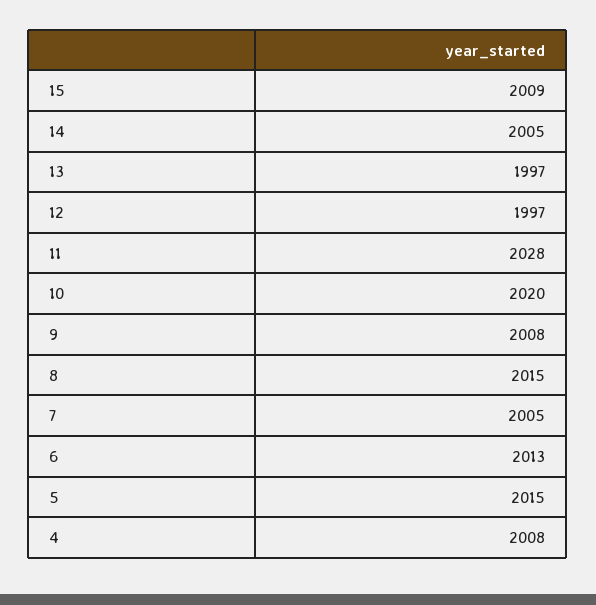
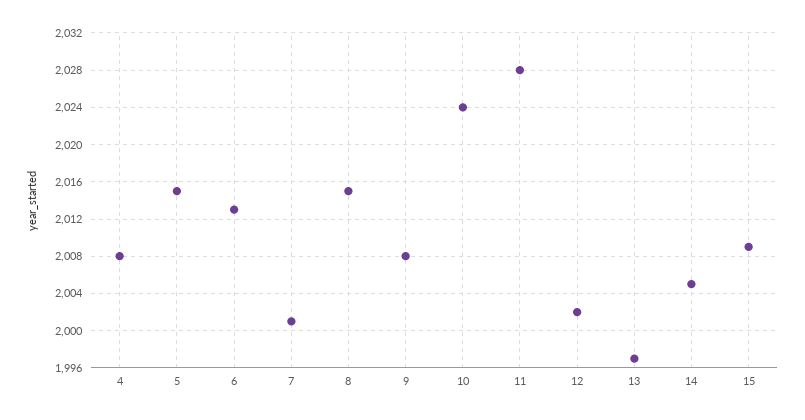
12: 1997 -> 2002
10: 2020 -> 2024
7: 2005 -> 2001

